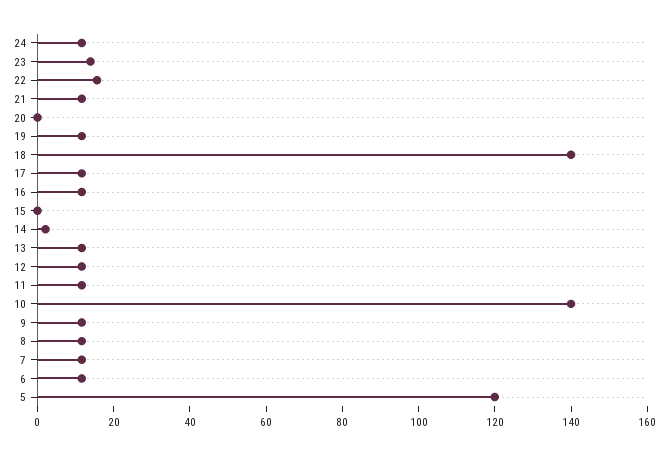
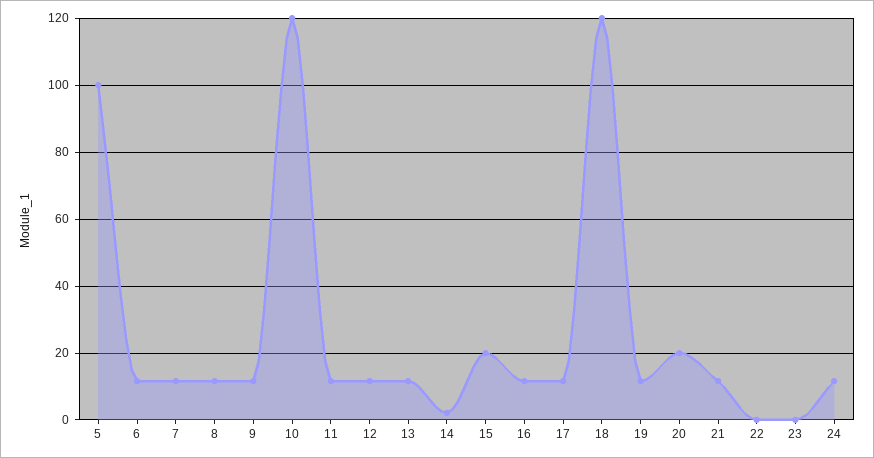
23: 15 -> 0
22: 15 -> 0
20: 0 -> 20
18: 140 -> 120
15: 0 -> 20
10: 140 -> 120
5: 120 -> 100

